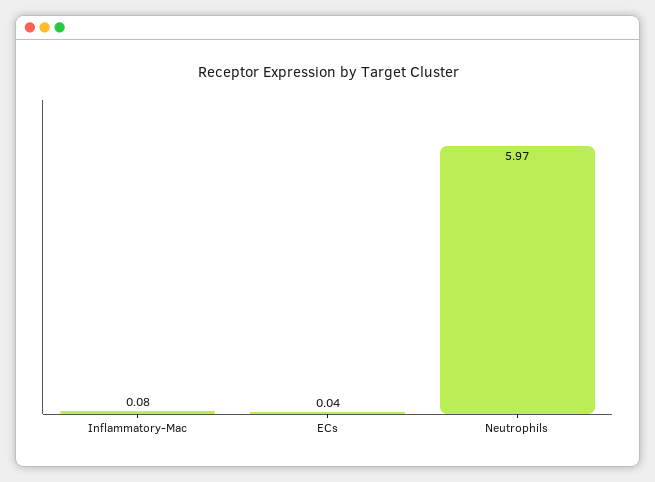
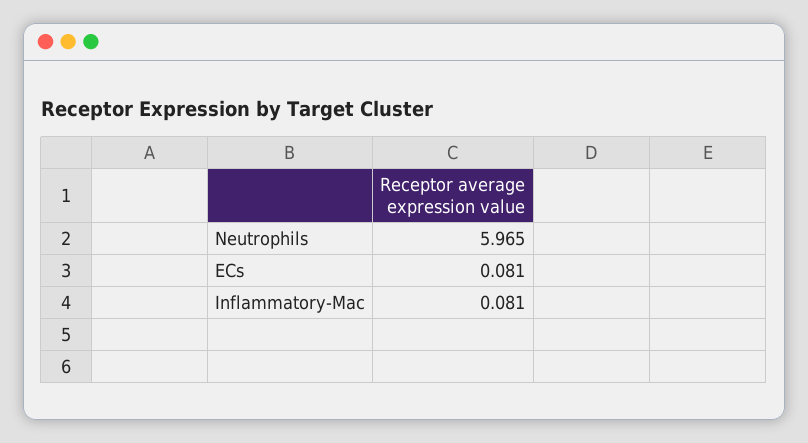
ECs: 0.04 -> 0.081

